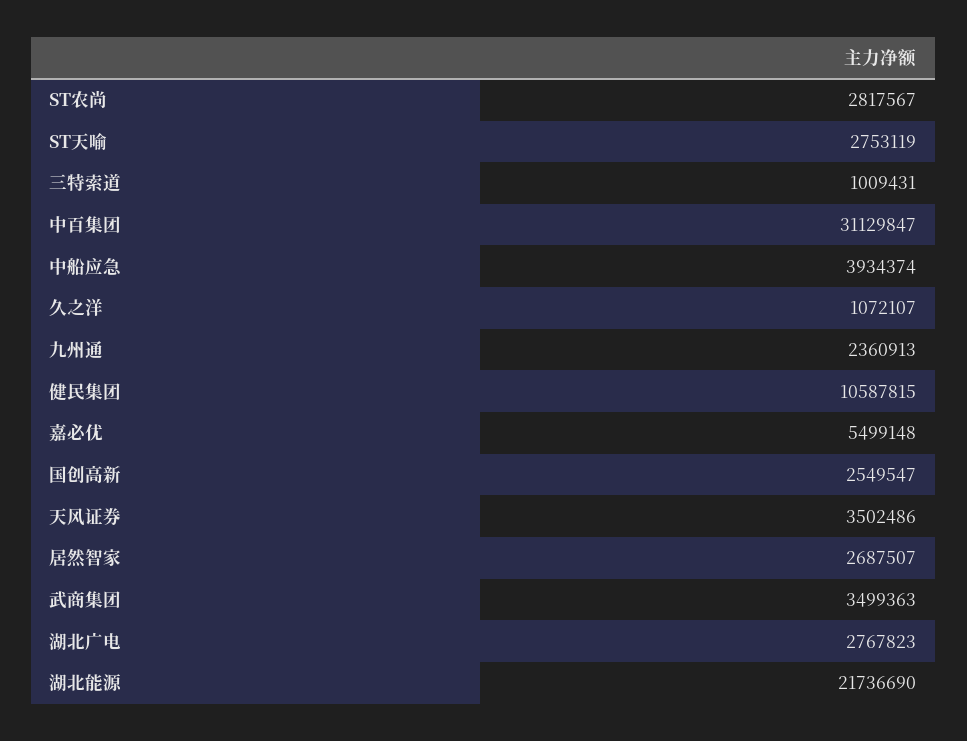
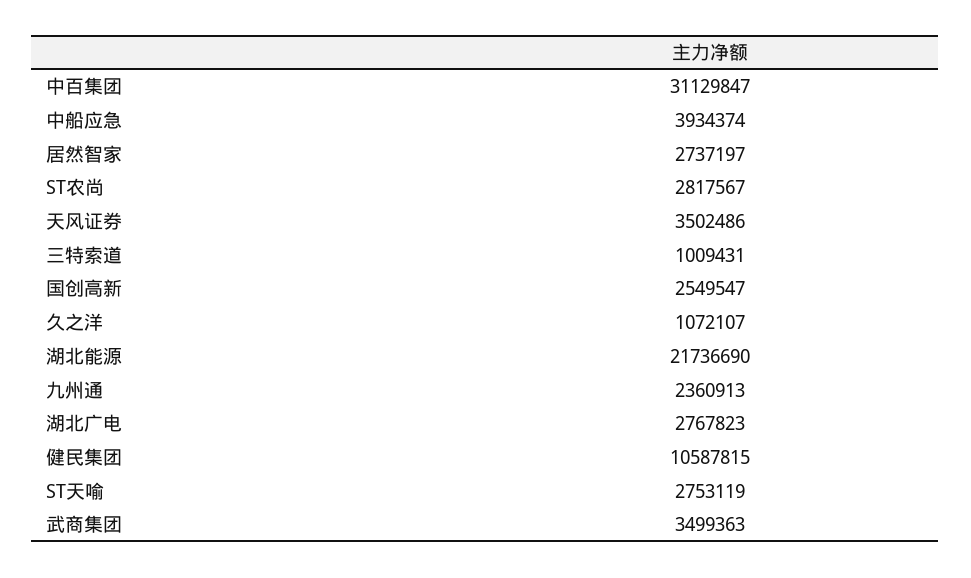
嘉必优: 5499148 -> none
居然智家: 2687507 -> 2737197

